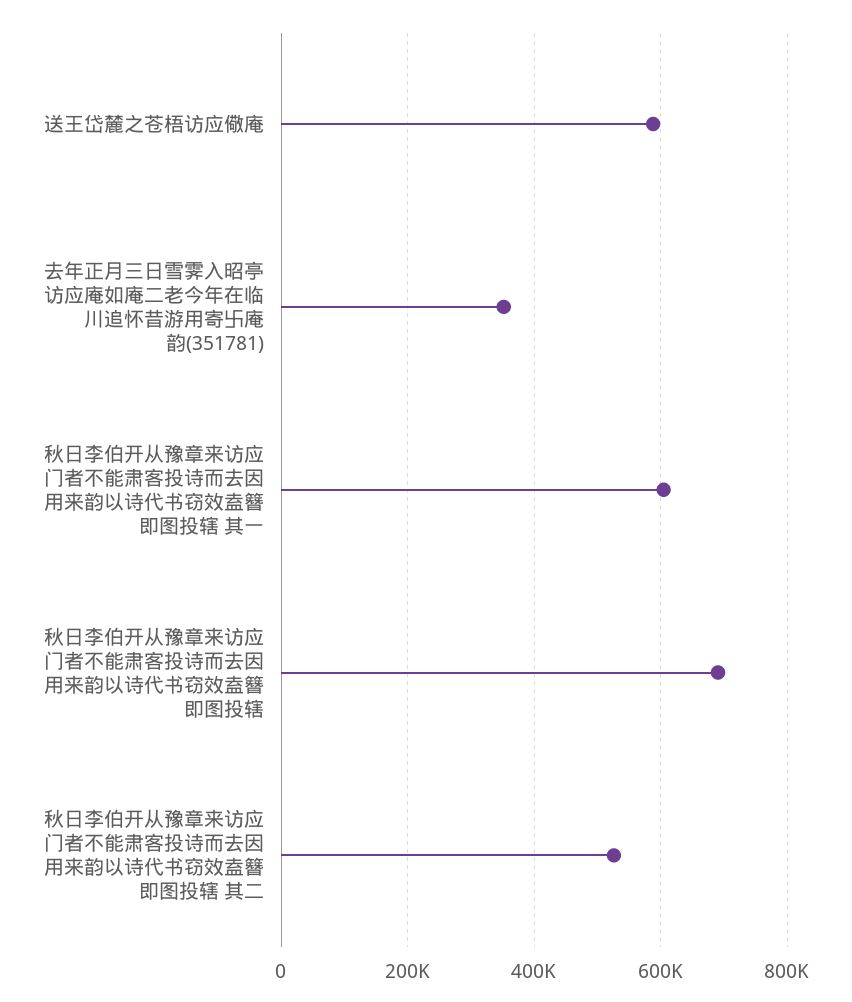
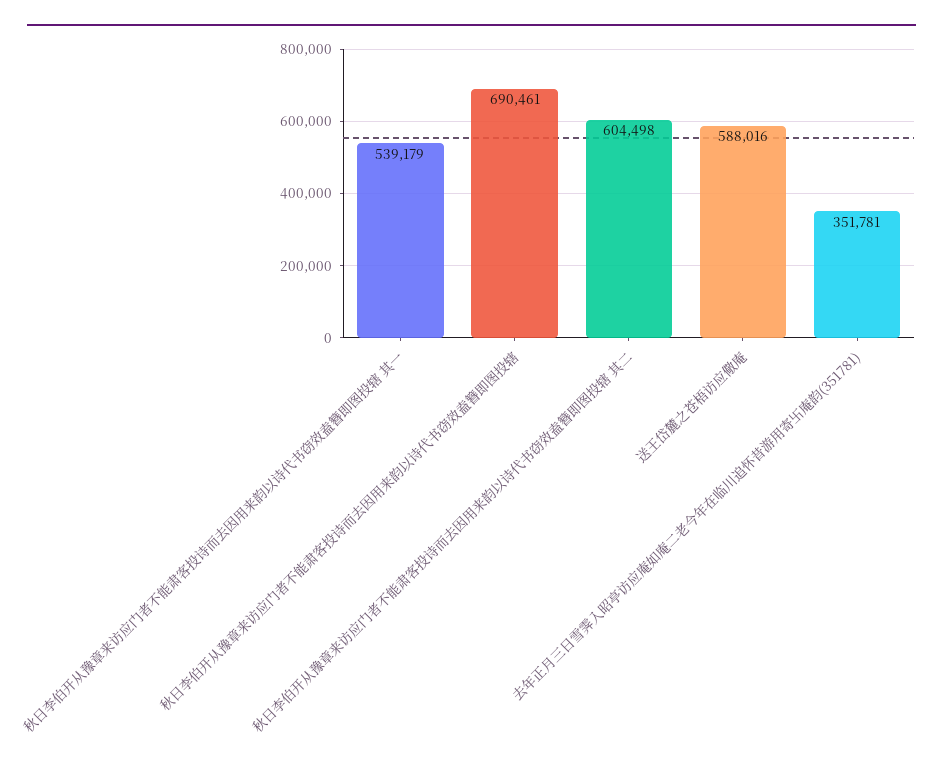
秋日李伯开从豫章来访应门者不能肃客投诗而去因用来韵以诗代书窃效盍簪即图投辖 其一: 600000 -> 539179
秋日李伯开从豫章来访应门者不能肃客投诗而去因用来韵以诗代书窃效盍簪即图投辖 其二: 520000 -> 604498

